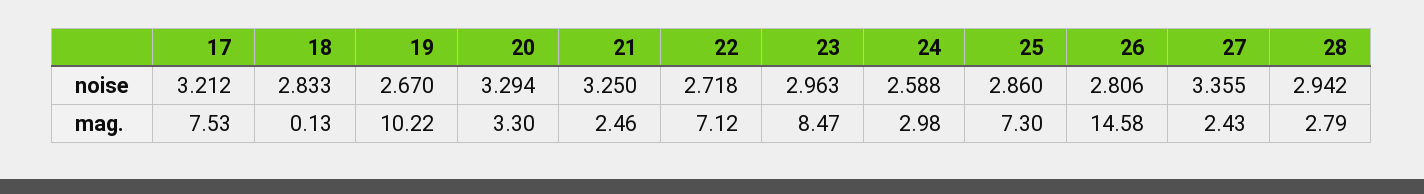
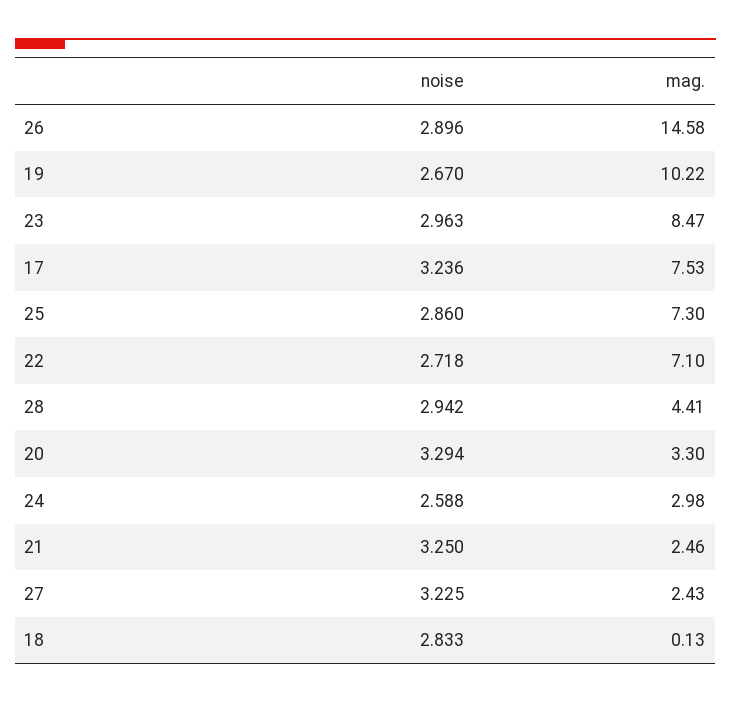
17, noise: 3.212 -> 3.236
26, noise: 2.806 -> 2.896
27, noise: 3.355 -> 3.225
22, mag.: 7.12 -> 7.1
28, mag.: 2.79 -> 4.41

